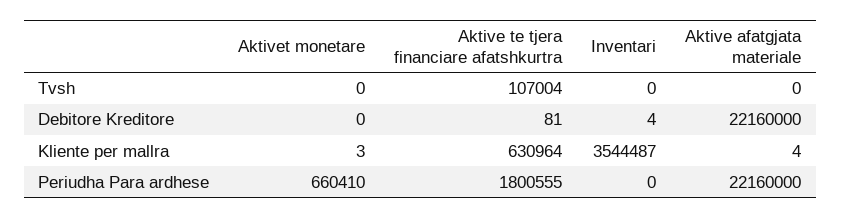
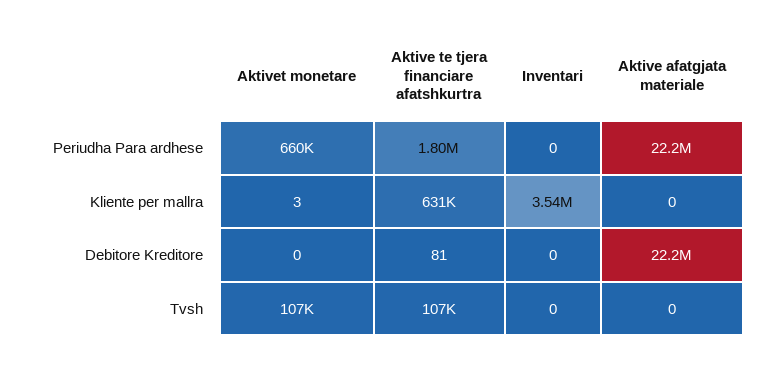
Aktivet monetare, Tvsh: 0 -> 107000
Inventari, Debitore Kreditore: 4 -> 0
Aktive afatgjata materiale, Kliente per mallra: 4 -> 0

